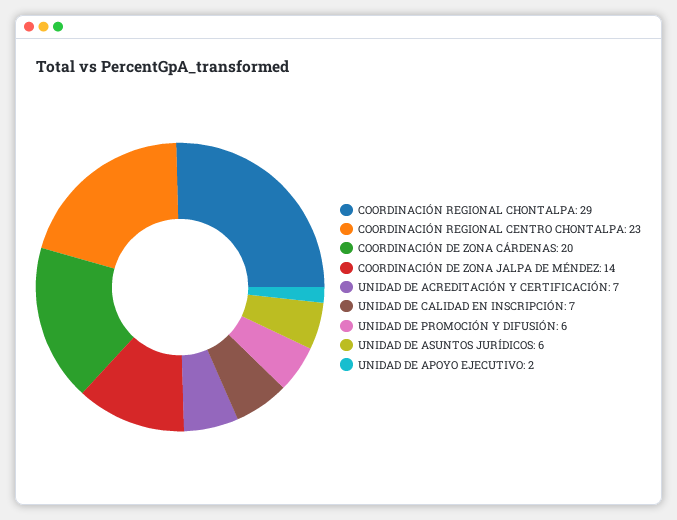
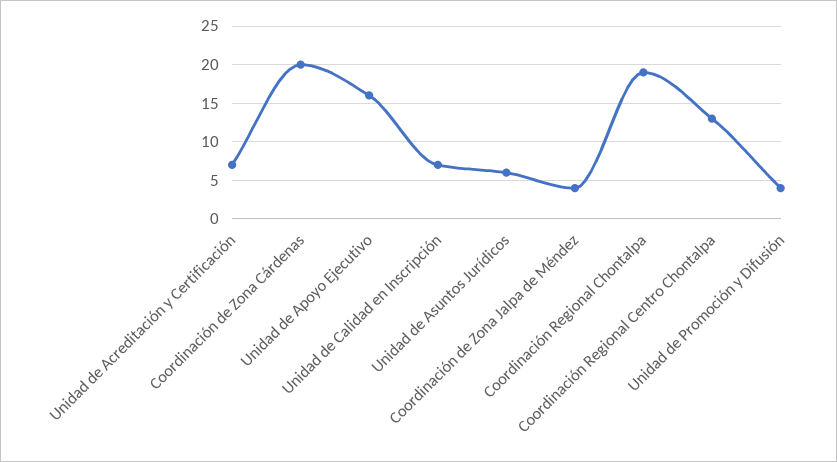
COORDINACIÓN REGIONAL CHONTALPA: 29 -> 19
COORDINACIÓN REGIONAL CENTRO CHONTALPA: 23 -> 13
COORDINACIÓN DE ZONA JALPA DE MÉNDEZ: 14 -> 4
UNIDAD DE PROMOCIÓN Y DIFUSIÓN: 6 -> 4
UNIDAD DE APOYO EJECUTIVO: 2 -> 16

